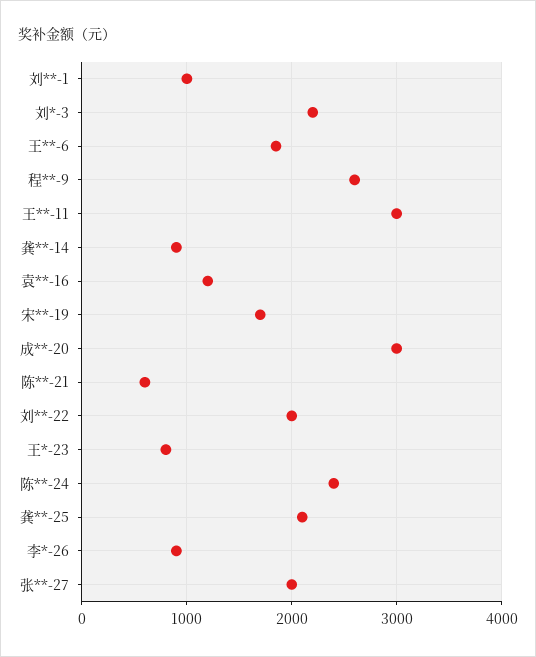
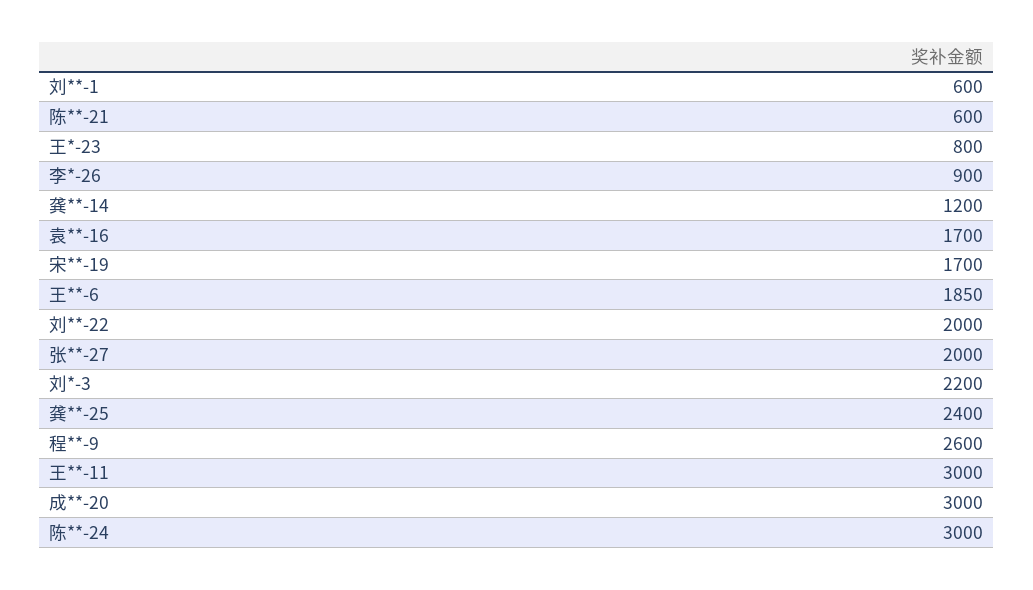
刘**-1: 1000 -> 600
龚**-14: 900 -> 1200
袁**-16: 1200 -> 1700
陈**-24: 2400 -> 3000
龚**-25: 2100 -> 2400

